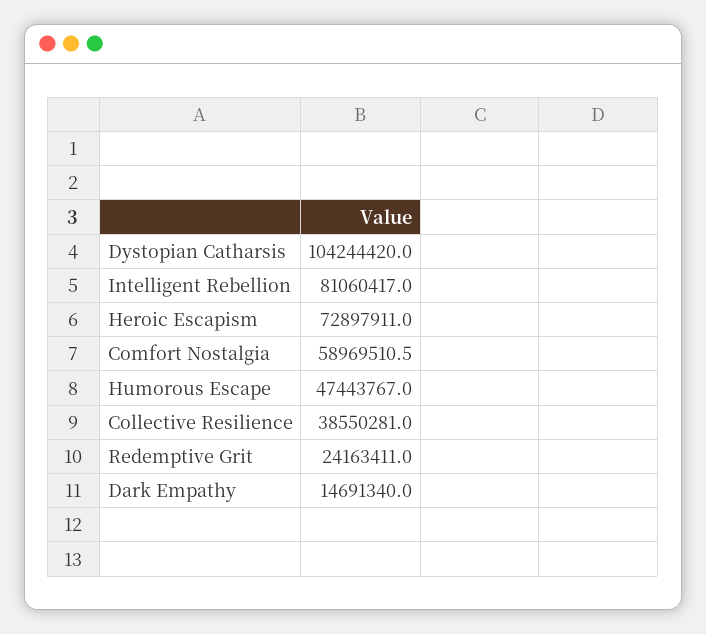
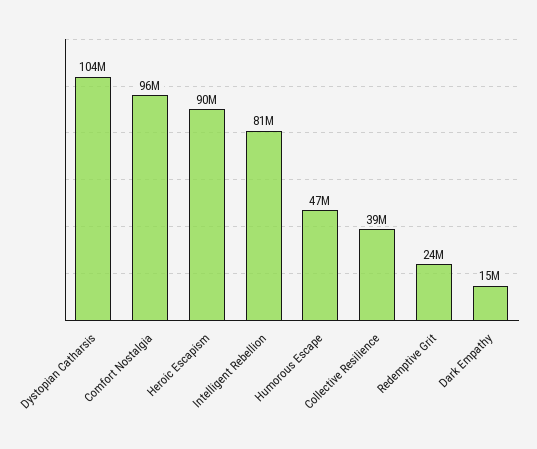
Heroic Escapism: 72897911 -> 90000000
Comfort Nostalgia: 58969510.5 -> 96000000

